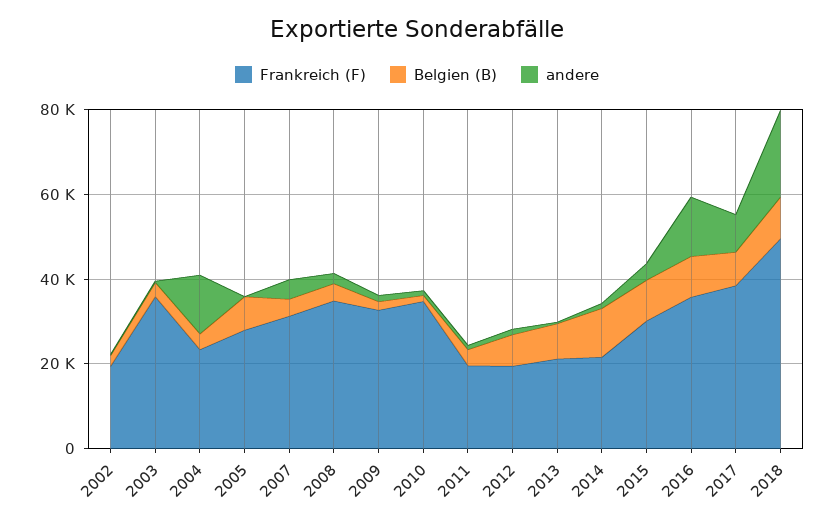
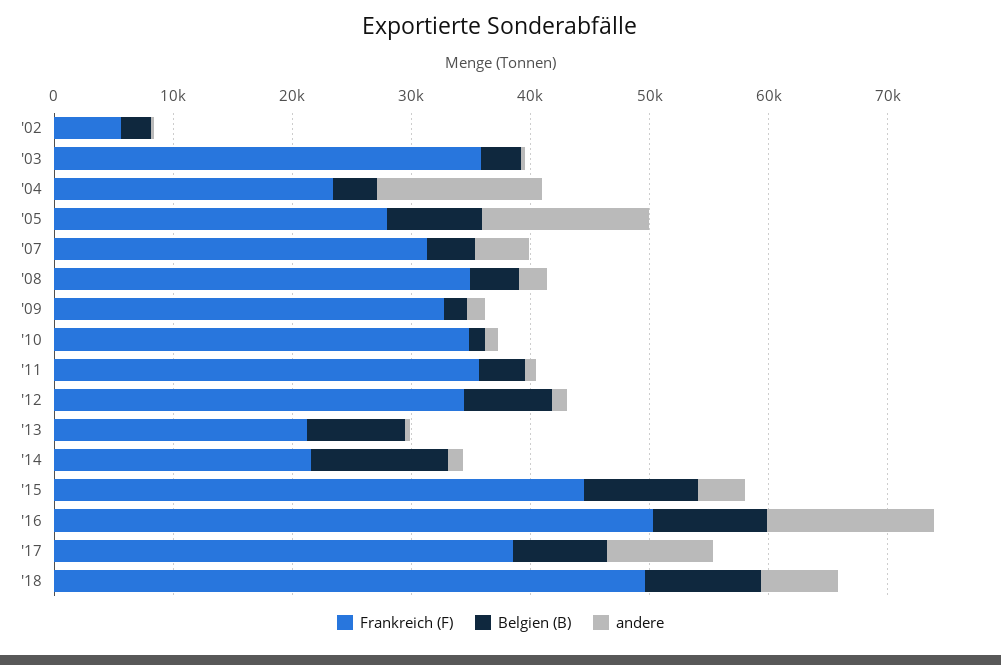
Frankreich (F), 2002: 20000 -> 6000
andere, 2005: 0 -> 14000
Frankreich (F), 2011: 20000 -> 36000
Frankreich (F), 2012: 20000 -> 34000
Frankreich (F), 2015: 30000 -> 44000
Frankreich (F), 2016: 35000 -> 50000
andere, 2018: 20000 -> 6000

